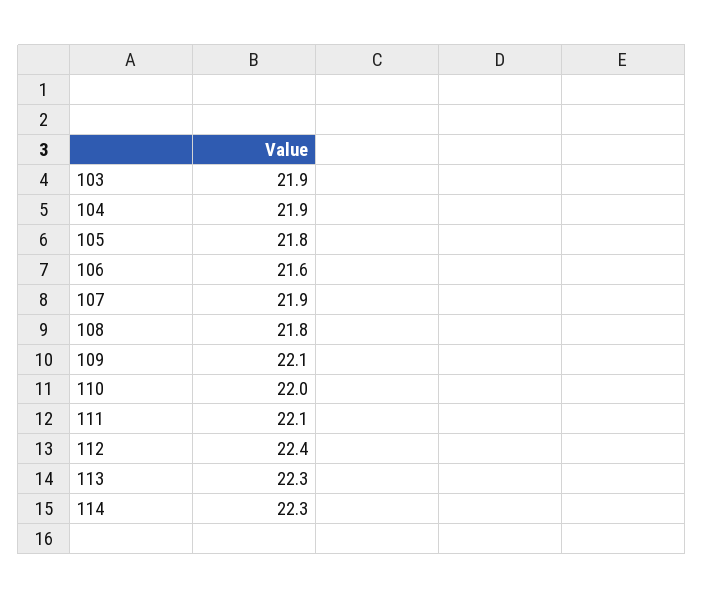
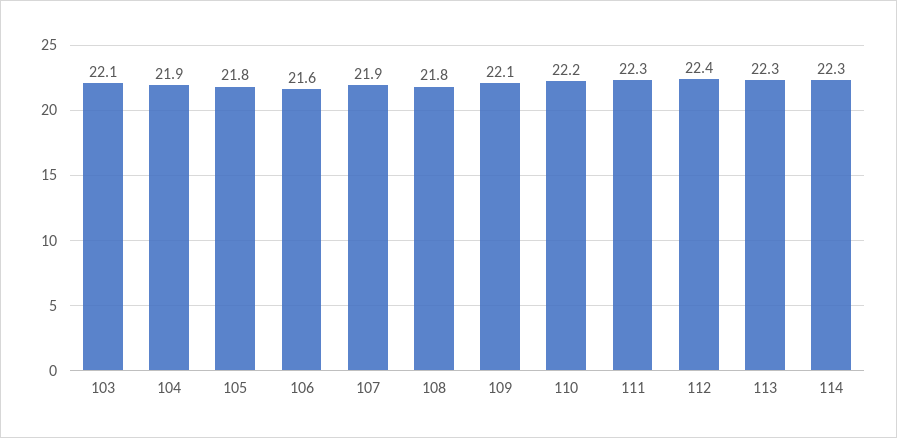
103: 21.9 -> 22.1
110: 22 -> 22.2
111: 22.1 -> 22.3

